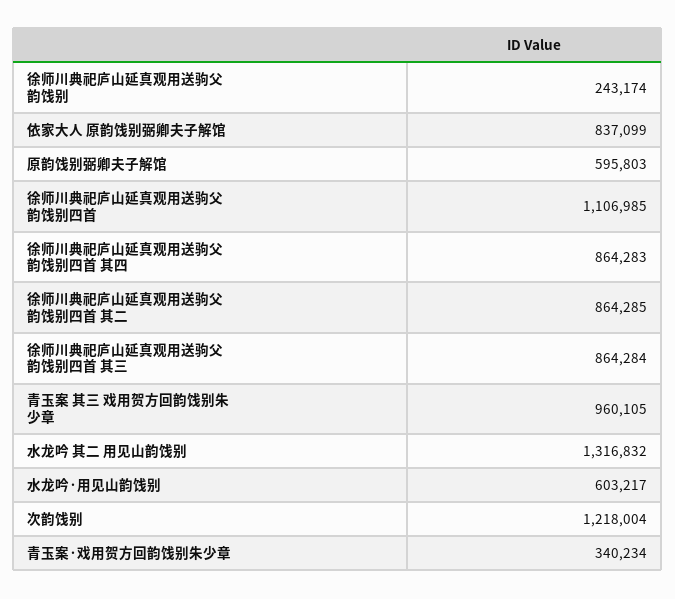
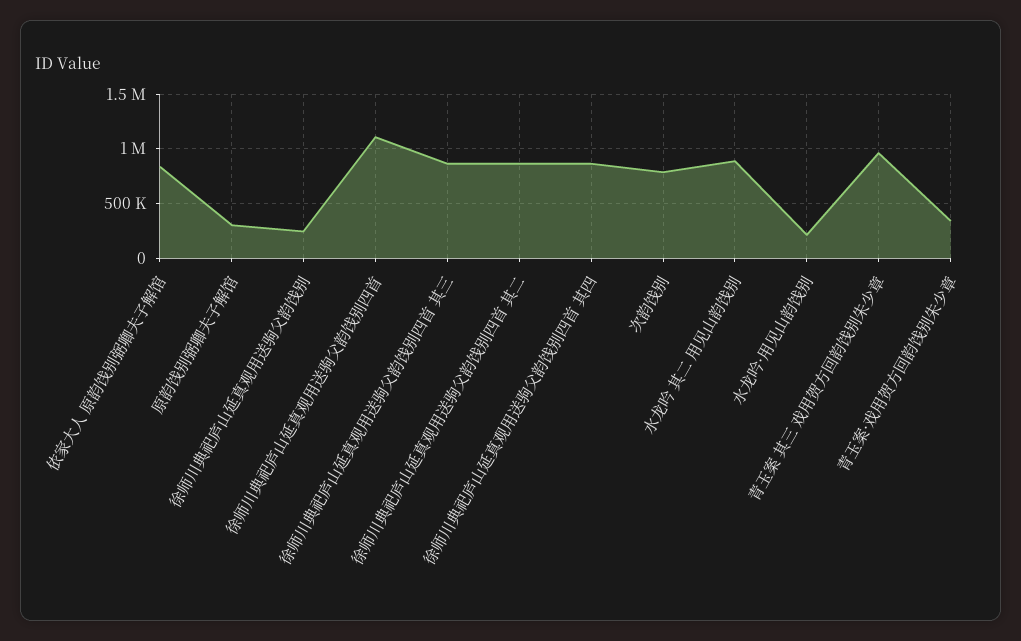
原韵饯别弼卿夫子解馆: 595803 -> 300000
水龙吟 其二 用见山韵饯别: 1316832 -> 900000
水龙吟·用见山韵饯别: 603217 -> 200000
次韵饯别: 1218004 -> 800000

